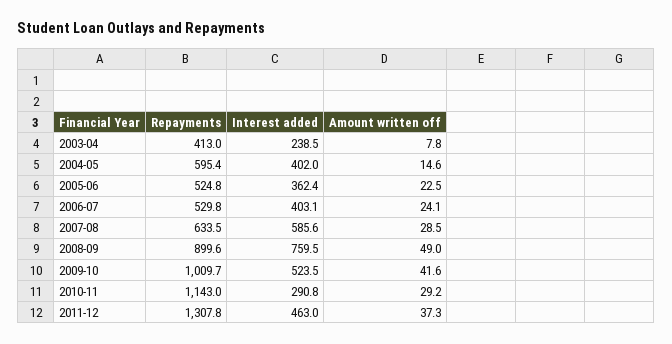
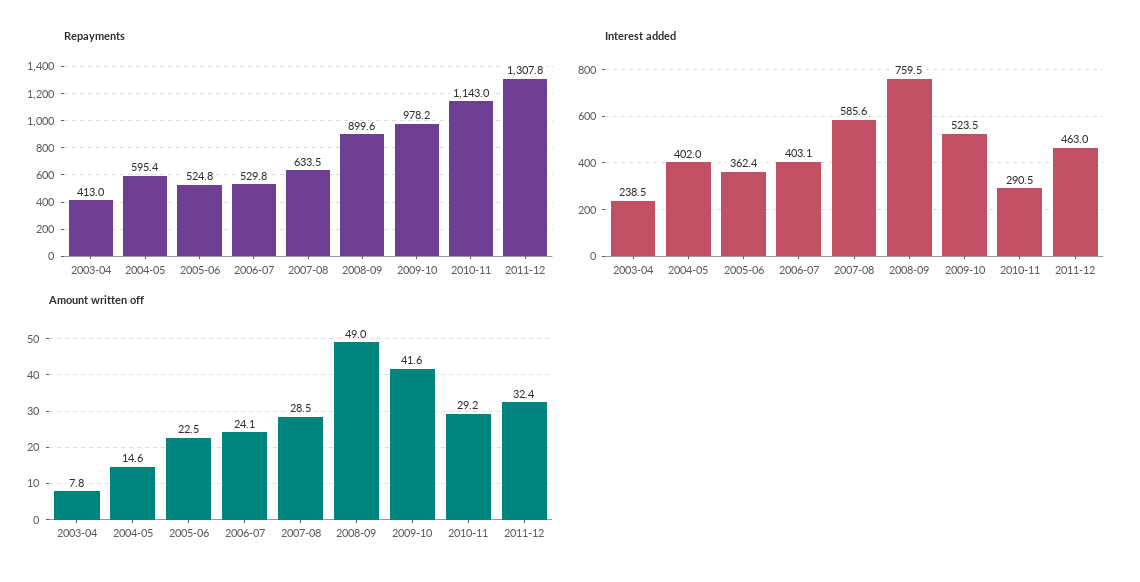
Repayments, 2009-10: 1009.7 -> 978.2
Interest added, 2010-11: 290.8 -> 290.5
Amount written off, 2011-12: 37.3 -> 32.4

